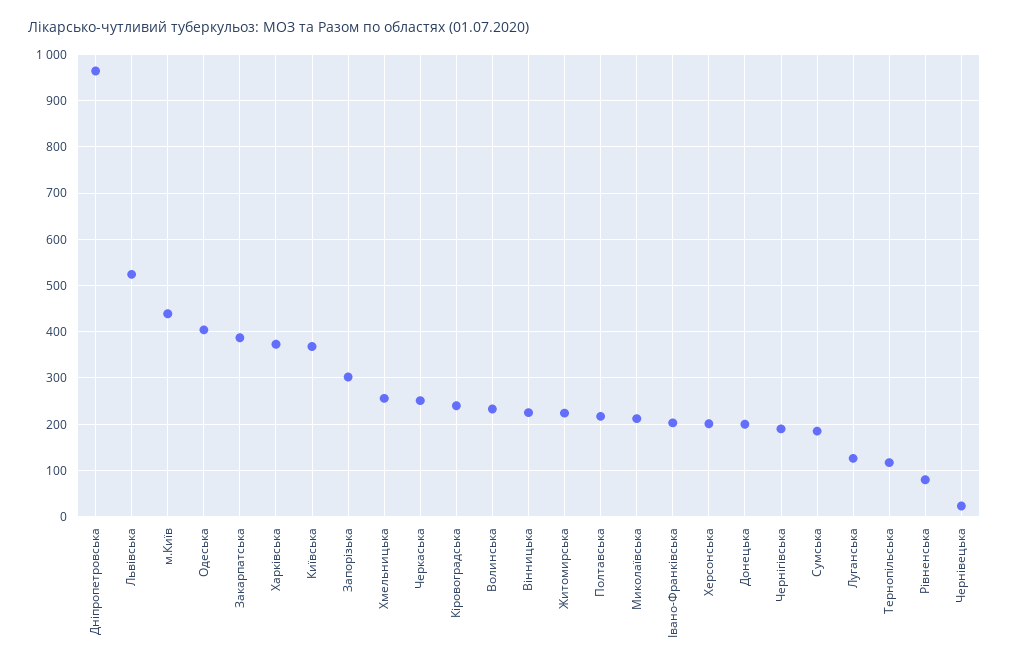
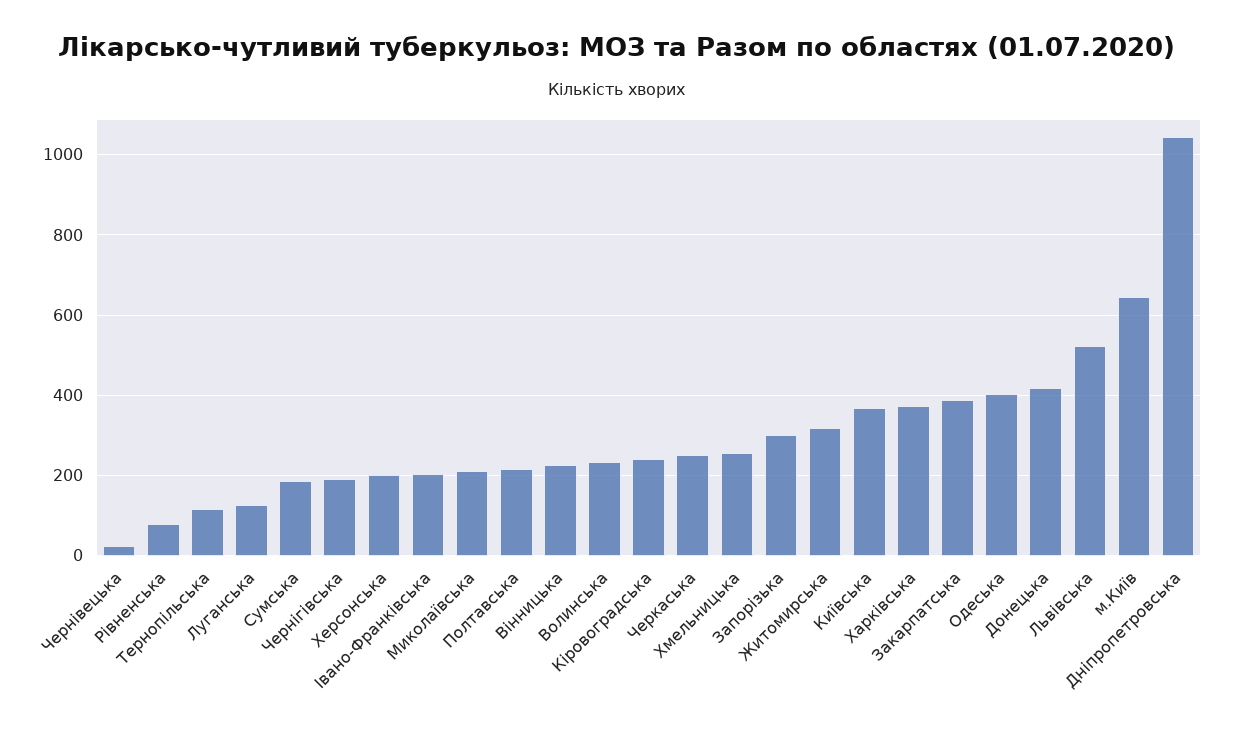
Дніпропетровська: 960 -> 1040
м.Київ: 440 -> 640
Житомирська: 220 -> 320
Донецька: 200 -> 420

